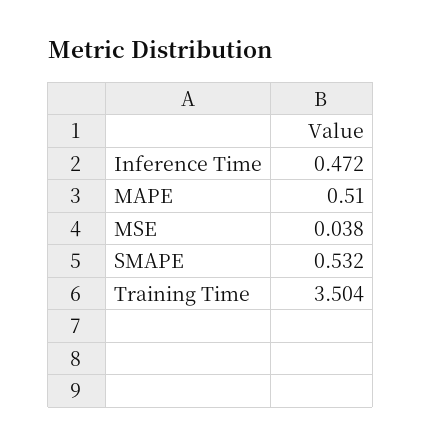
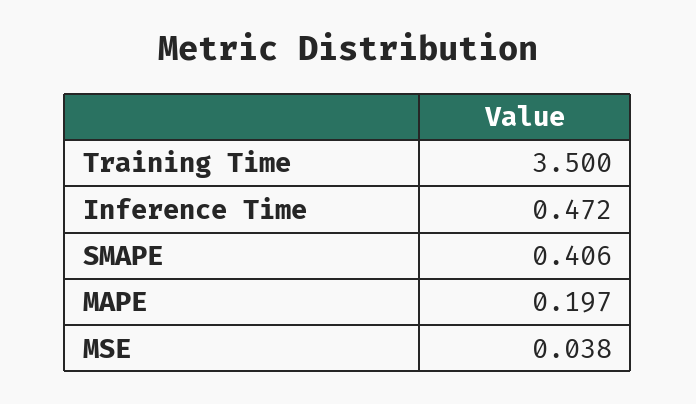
MAPE: 0.51 -> 0.197
SMAPE: 0.532 -> 0.406
Training Time: 3.504 -> 3.5

